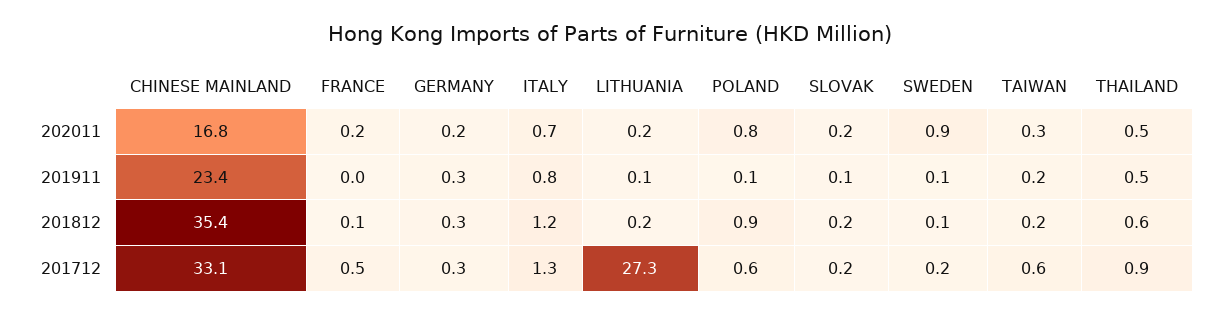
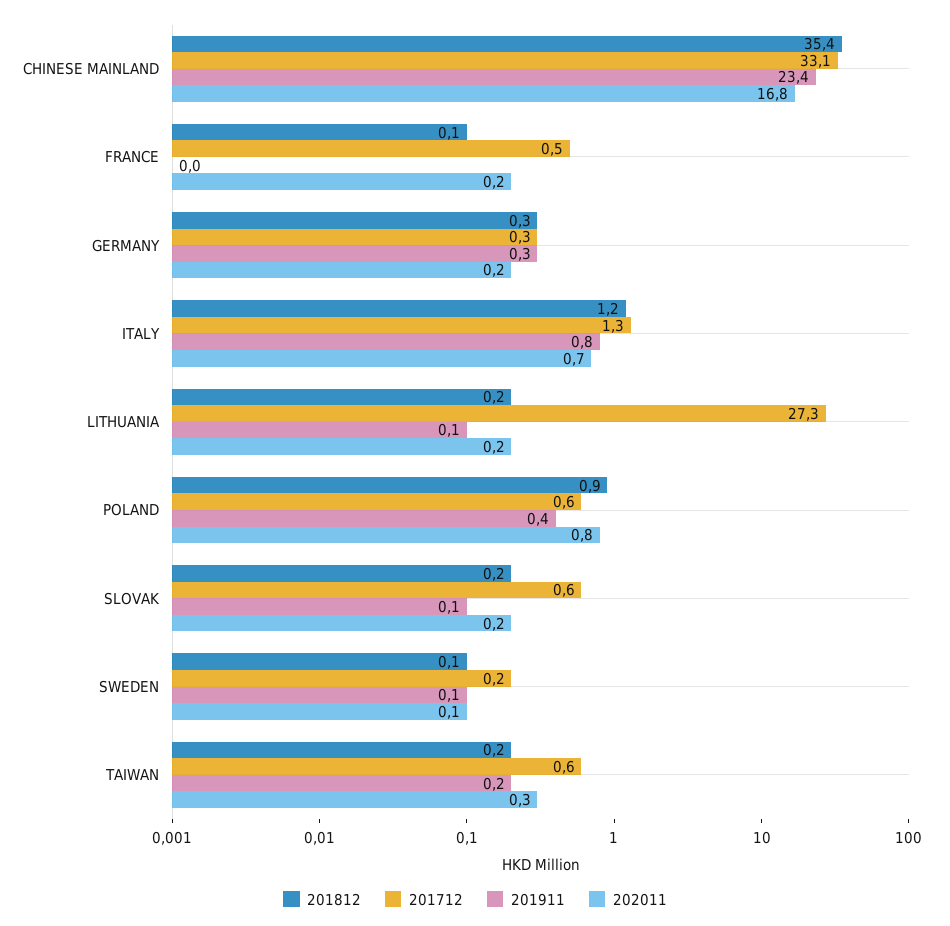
202011, SWEDEN: 0.9 -> 0.1
202011, THAILAND: 0.5 -> none
201911, POLAND: 0.1 -> 0.4
201911, THAILAND: 0.5 -> none
201812, THAILAND: 0.6 -> none
201712, SLOVAK: 0.2 -> 0.6
201712, THAILAND: 0.9 -> none

